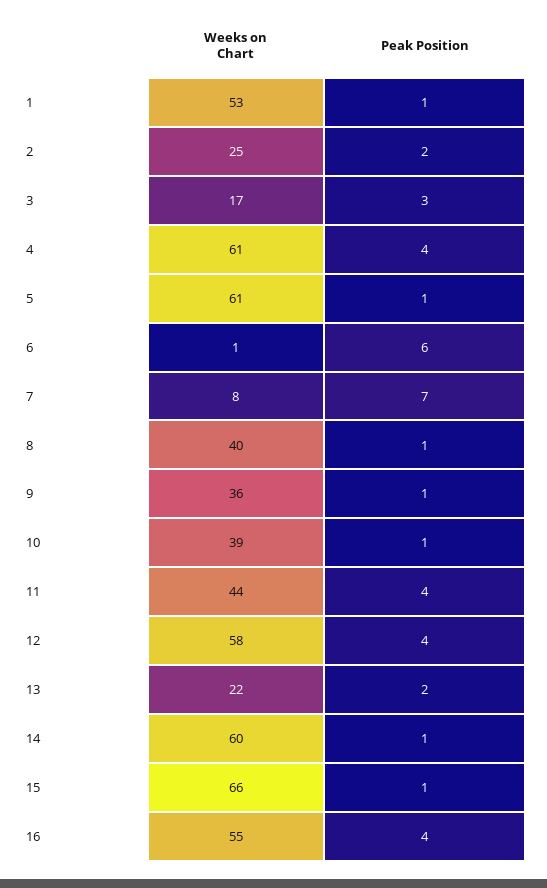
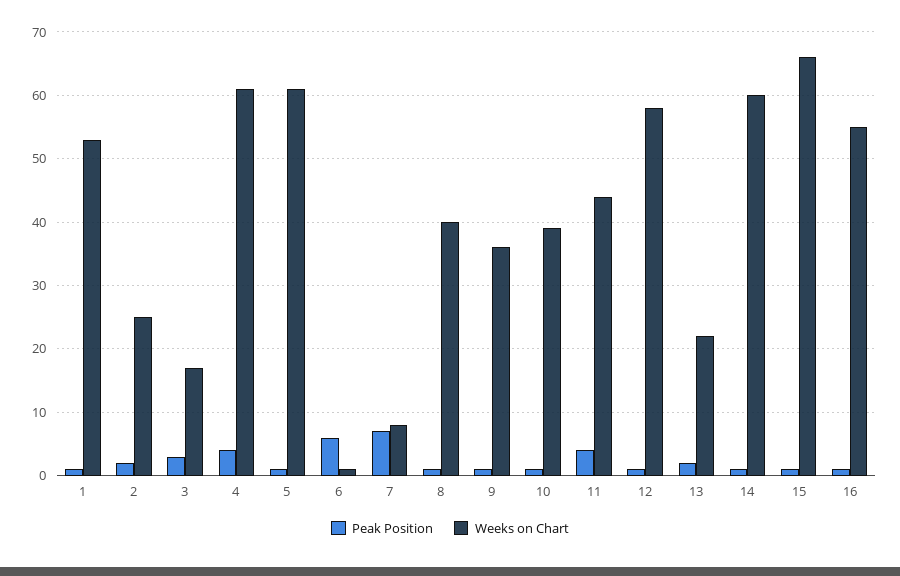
Peak Position, 12: 4 -> 1
Peak Position, 16: 4 -> 1

